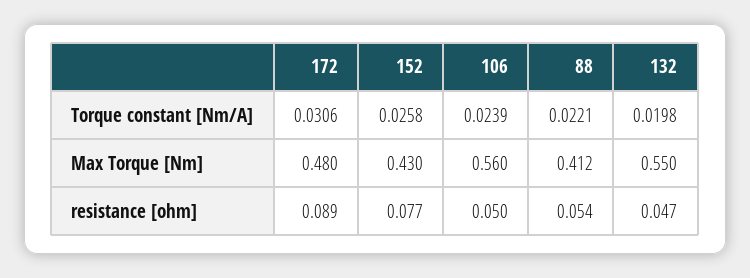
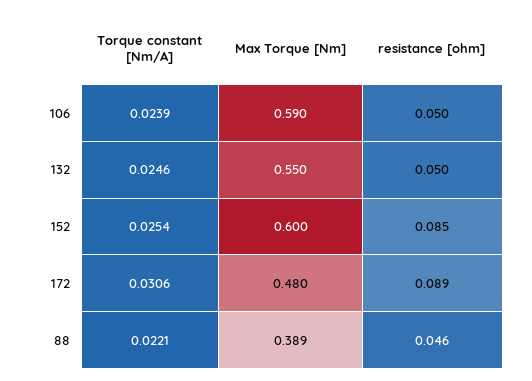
152, Torque constant [Nm/A]: 0.0258 -> 0.0254
132, Torque constant [Nm/A]: 0.0198 -> 0.0246
152, Max Torque [Nm]: 0.43 -> 0.6
106, Max Torque [Nm]: 0.56 -> 0.59
88, Max Torque [Nm]: 0.412 -> 0.389
152, resistance [ohm]: 0.077 -> 0.085
88, resistance [ohm]: 0.054 -> 0.046
132, resistance [ohm]: 0.047 -> 0.05

